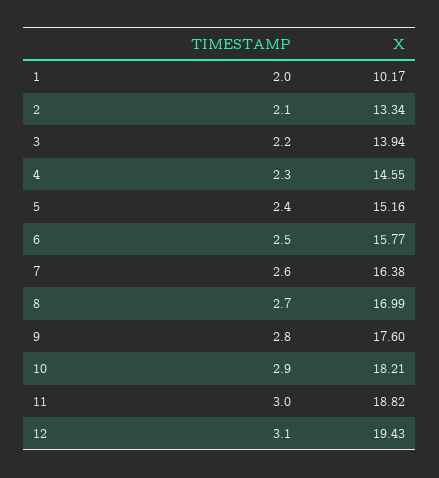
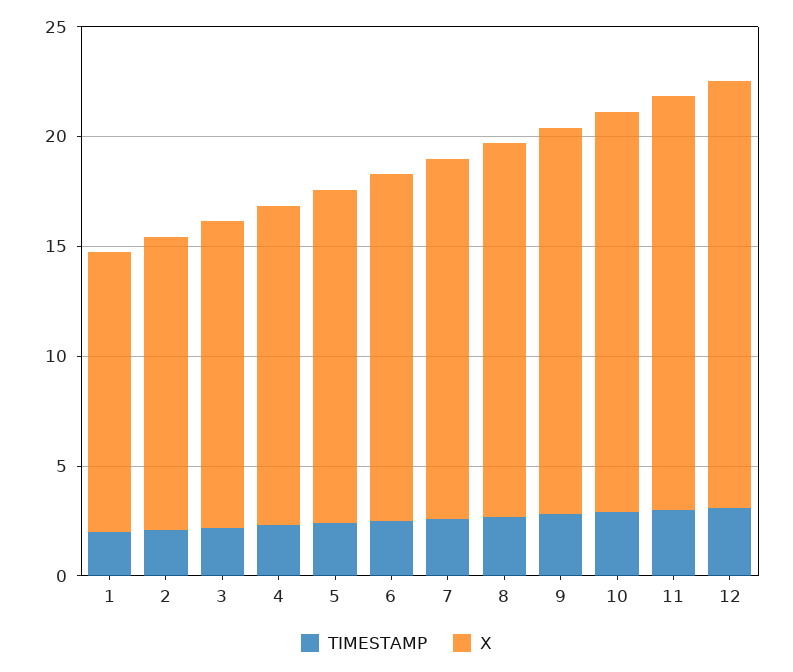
X, 1: 10.17 -> 13

